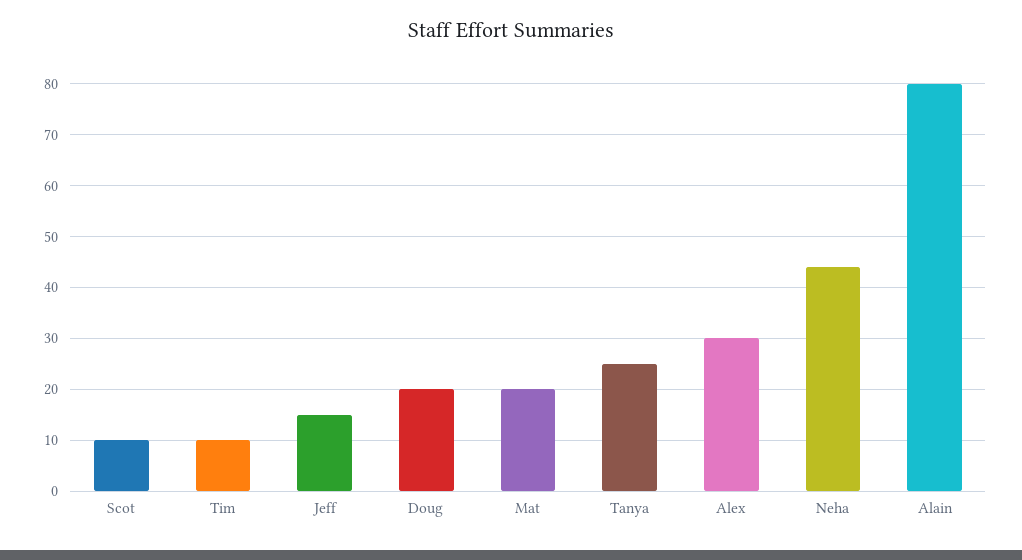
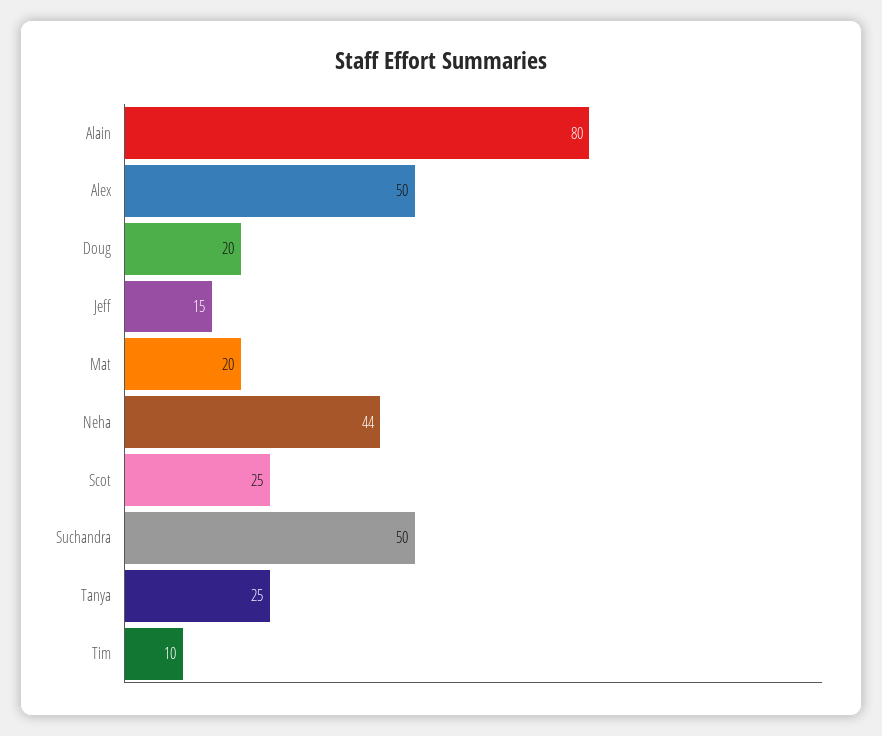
Scot: 10 -> 25
Alex: 30 -> 50
Suchandra: none -> 50

